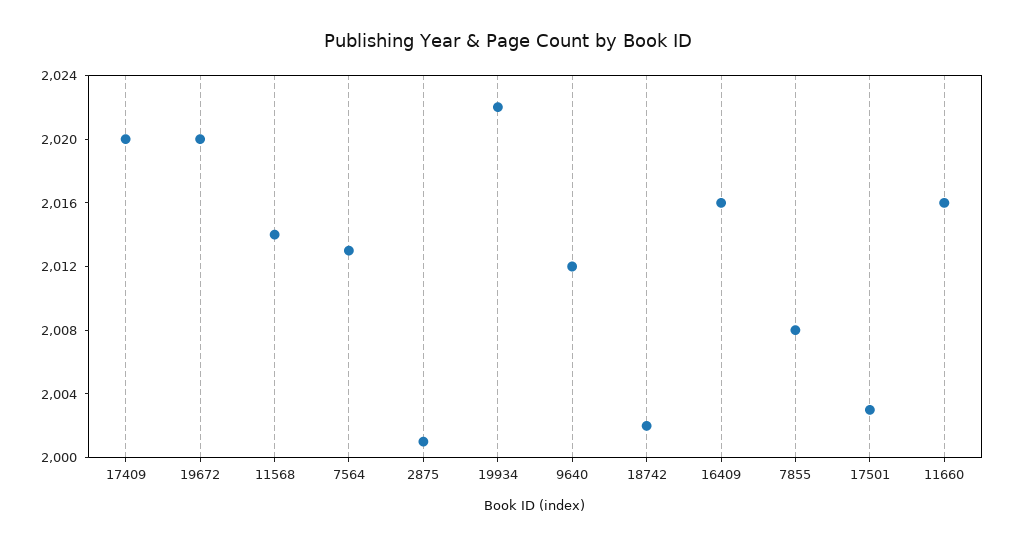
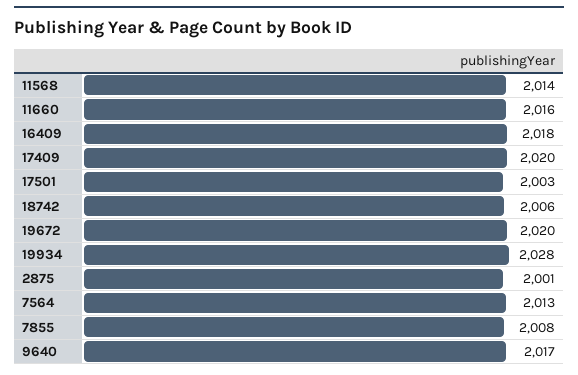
19934: 2022 -> 2028
9640: 2012 -> 2017
18742: 2002 -> 2006
16409: 2016 -> 2018

